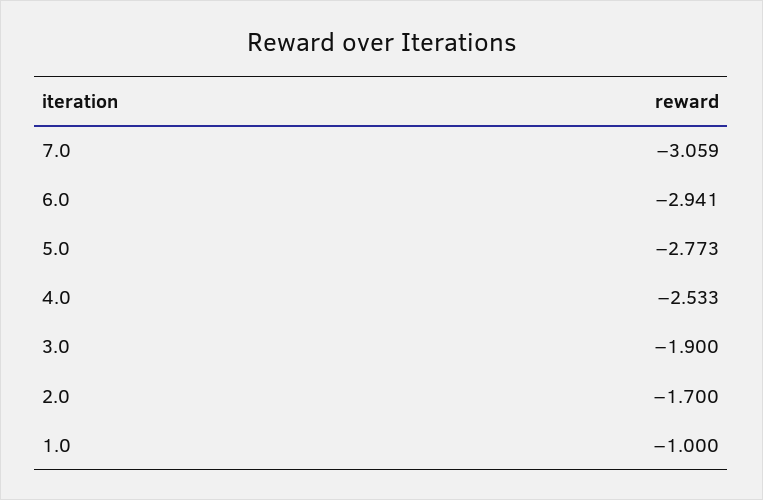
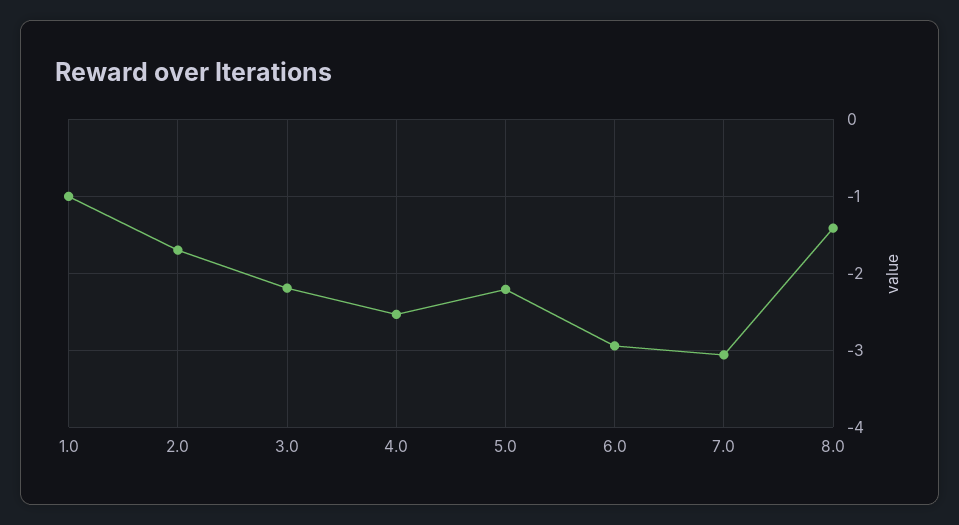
5.0: -2.773 -> -2.2
3.0: -1.9 -> -2.2
8.0: none -> -1.4

